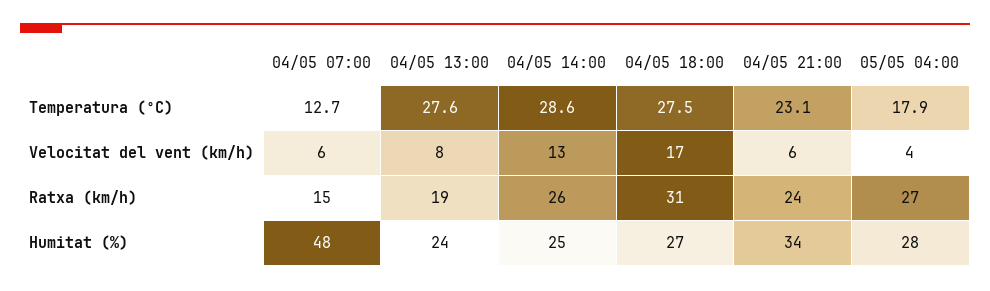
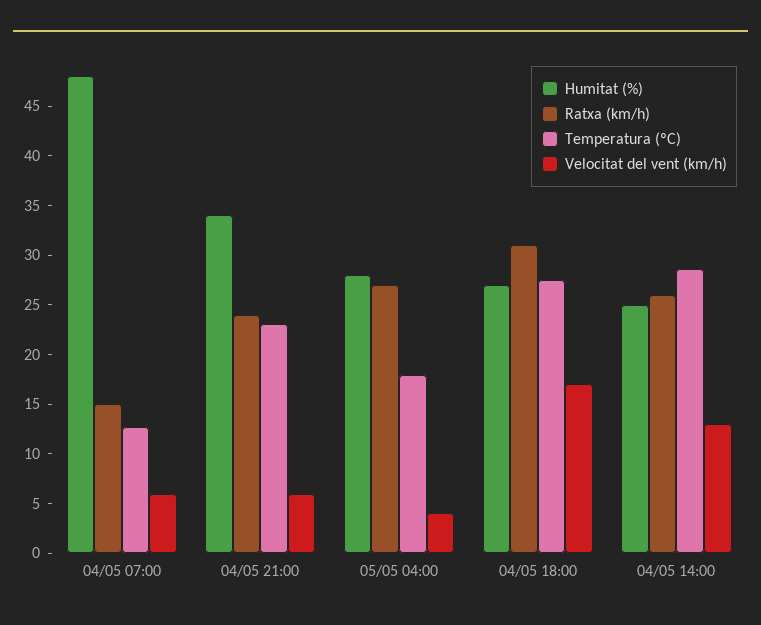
Temperatura (ºC), 04/05 13:00: 27.6 -> none
Velocitat del vent (km/h), 04/05 13:00: 8 -> none
Ratxa (km/h), 04/05 13:00: 19 -> none
Humitat (%), 04/05 13:00: 24 -> none

